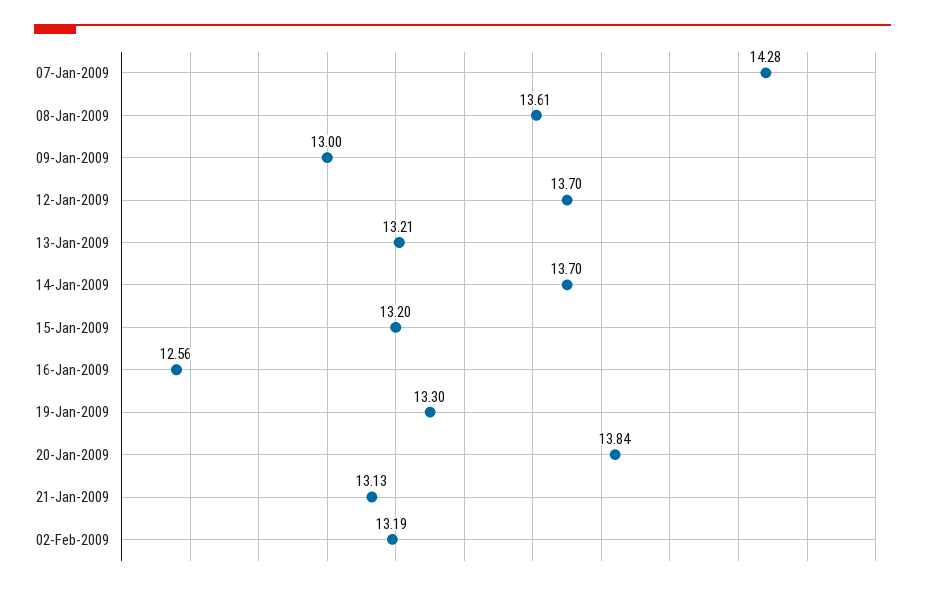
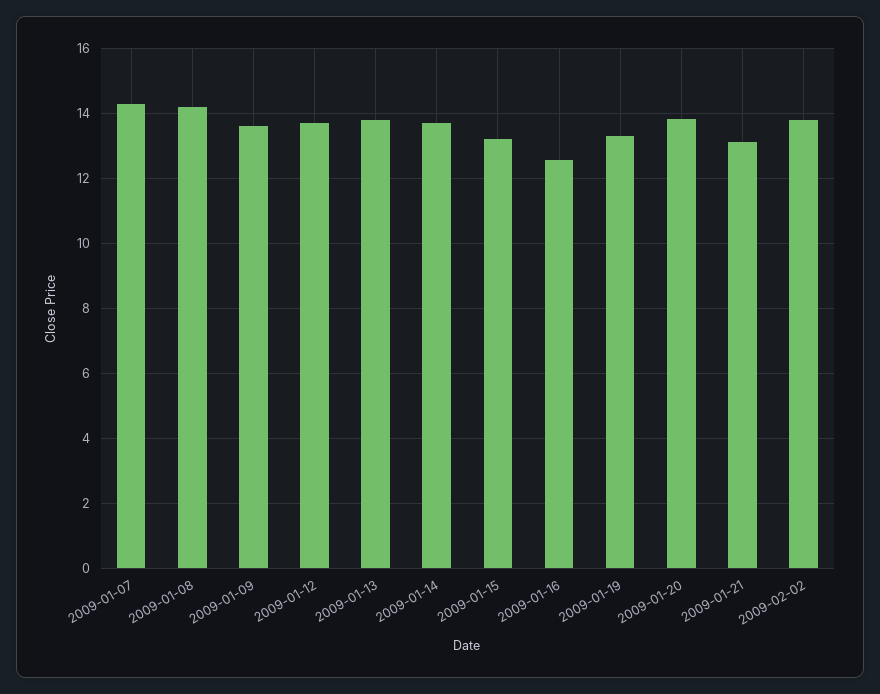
08-Jan-2009: 13.61 -> 14.2
09-Jan-2009: 13 -> 13.6
13-Jan-2009: 13.21 -> 13.8
02-Feb-2009: 13.19 -> 13.8

